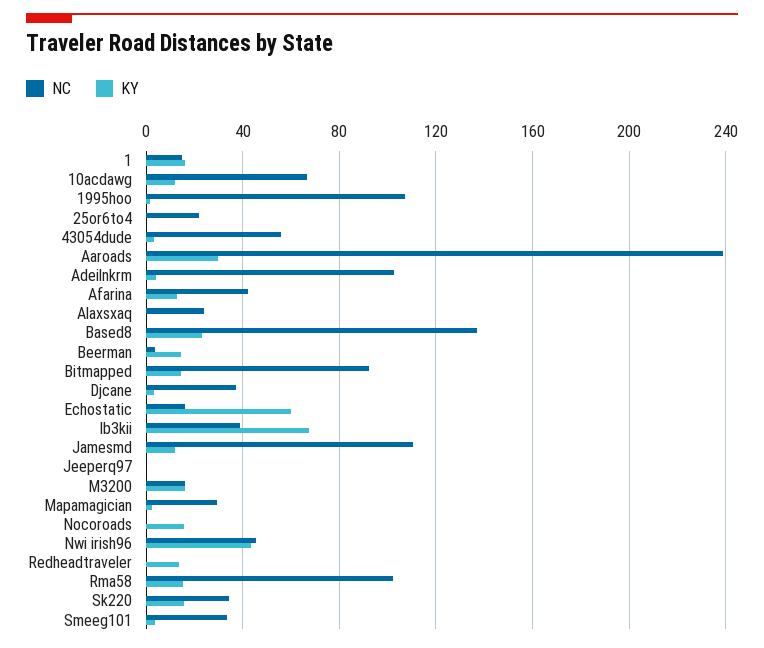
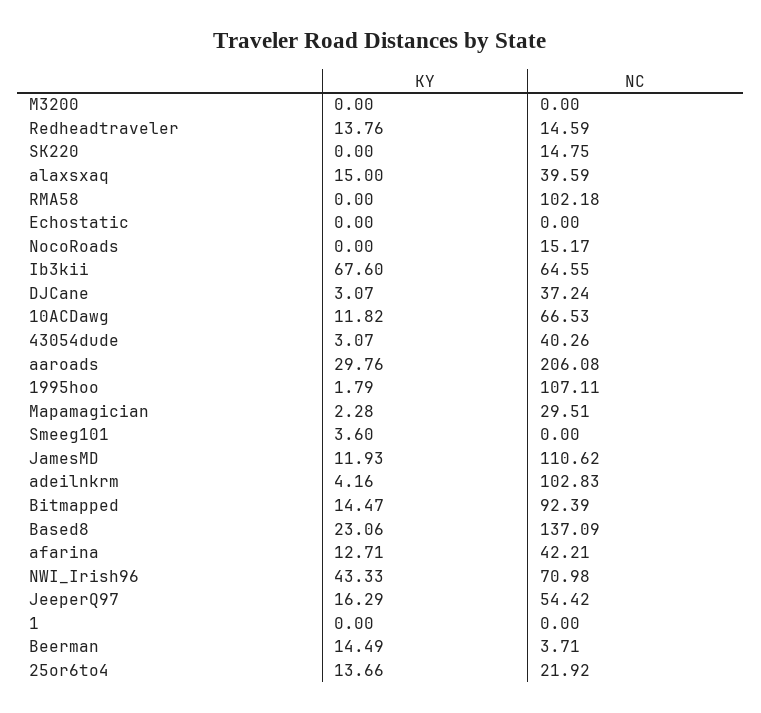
NC, 1: 15 -> 0
KY, 1: 15 -> 0
KY, 25or6to4: 0 -> 13.66
NC, 43054dude: 55 -> 40.26
NC, Aaroads: 240 -> 206.08
NC, Alaxsxaq: 25 -> 39.59
KY, Alaxsxaq: 0 -> 15
NC, Echostatic: 15 -> 0
KY, Echostatic: 60 -> 0
NC, Ib3kii: 40 -> 64.55
NC, Jeeperq97: 0 -> 54.42
KY, Jeeperq97: 0 -> 16.29
NC, M3200: 15 -> 0
KY, M3200: 15 -> 0
NC, Nocoroads: 0 -> 15.17
KY, Nocoroads: 15 -> 0
NC, Nwi irish96: 45 -> 70.98
NC, Redheadtraveler: 0 -> 14.59
KY, Rma58: 15 -> 0
NC, Sk220: 35 -> 14.75
KY, Sk220: 15 -> 0
NC, Smeeg101: 35 -> 0

